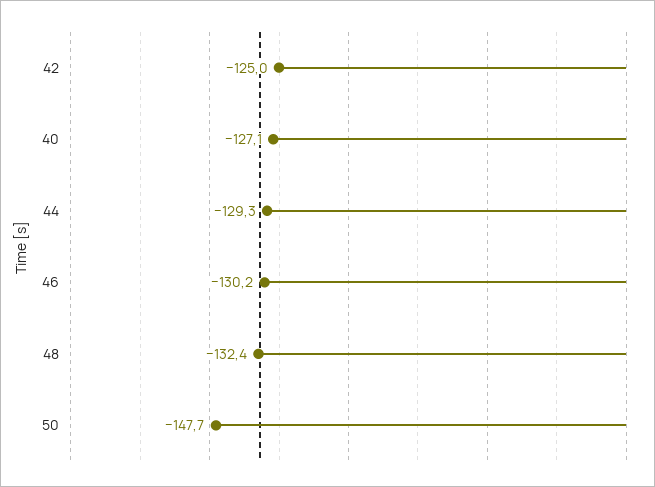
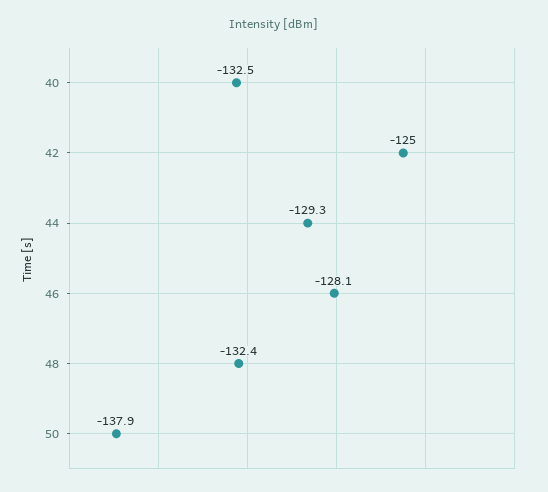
40: -127.1 -> -132.5
46: -130.2 -> -128.1
50: -147.7 -> -137.9

